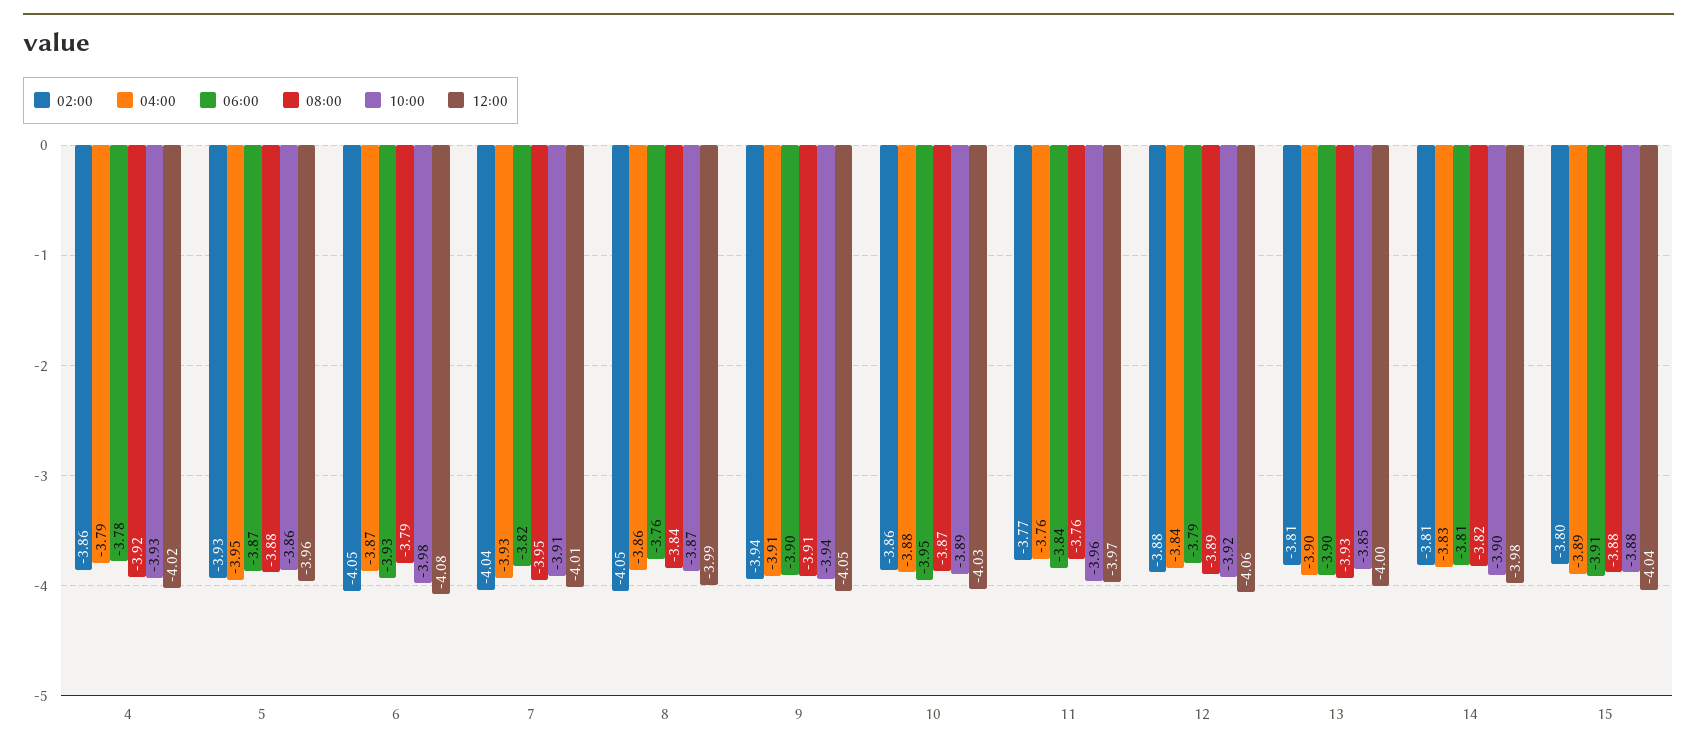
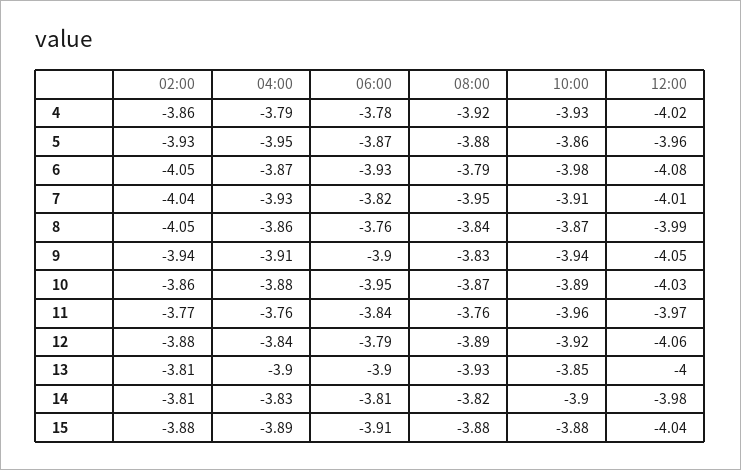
08:00, 9: -3.91 -> -3.83
02:00, 15: -3.8 -> -3.88

